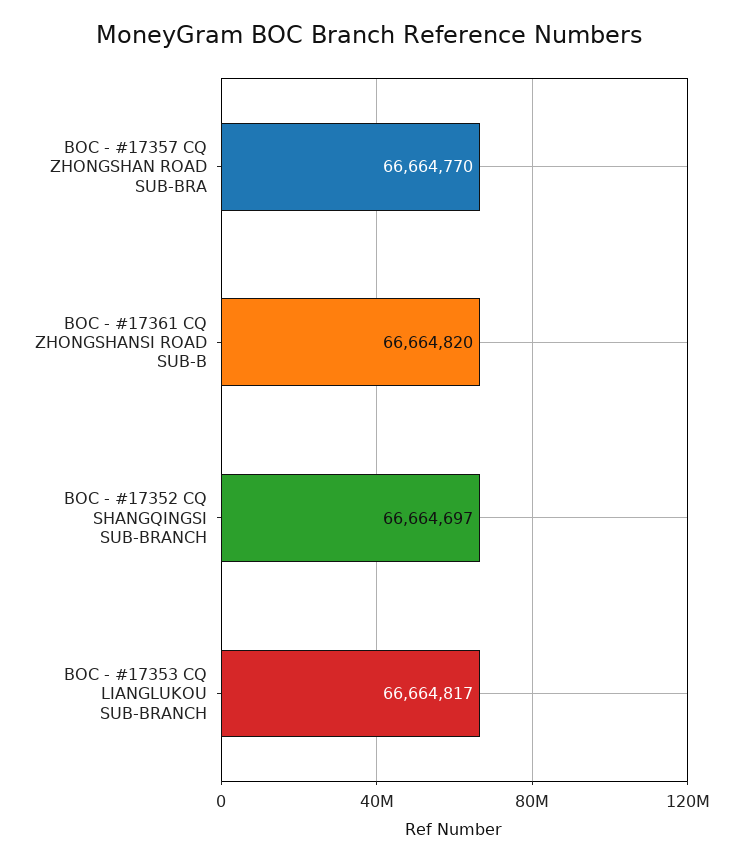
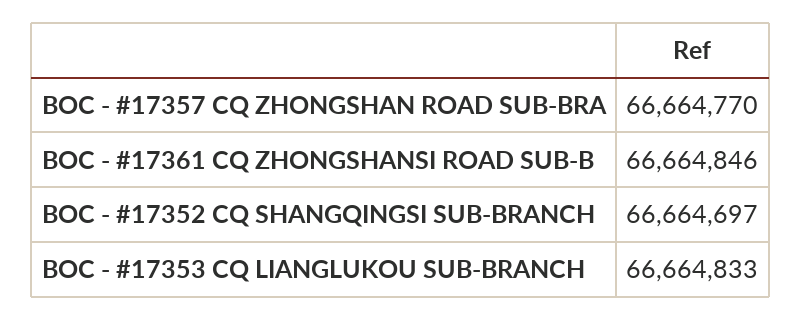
BOC - #17361 CQ ZHONGSHANSI ROAD SUB-B: 66664820 -> 66664846
BOC - #17353 CQ LIANGLUKOU SUB-BRANCH: 66664817 -> 66664833

